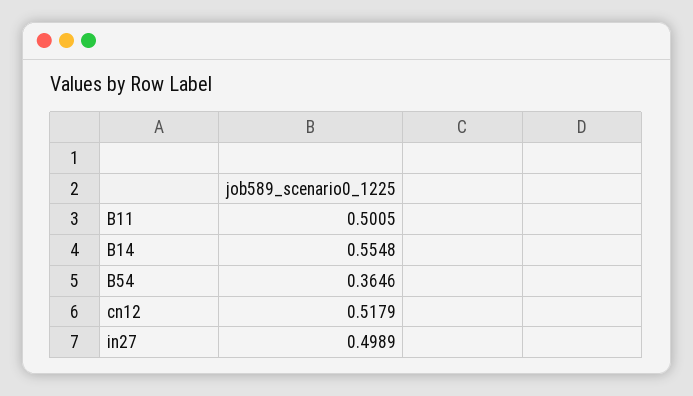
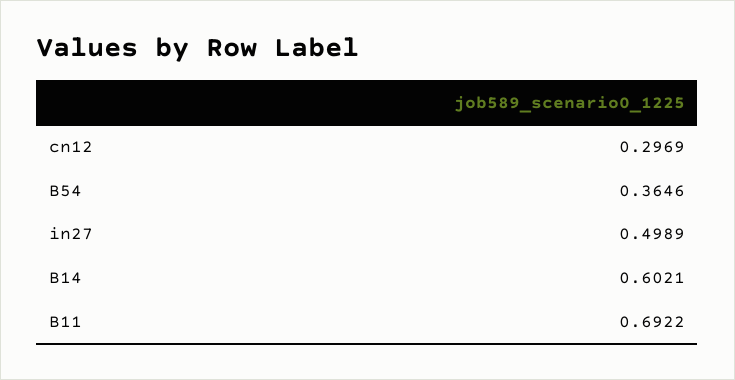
B11: 0.5005 -> 0.6922
B14: 0.5548 -> 0.6021
cn12: 0.5179 -> 0.2969

